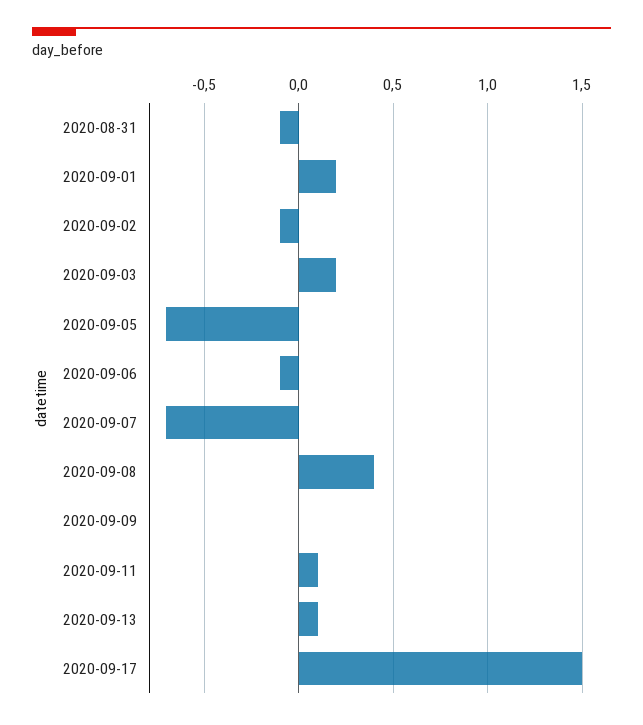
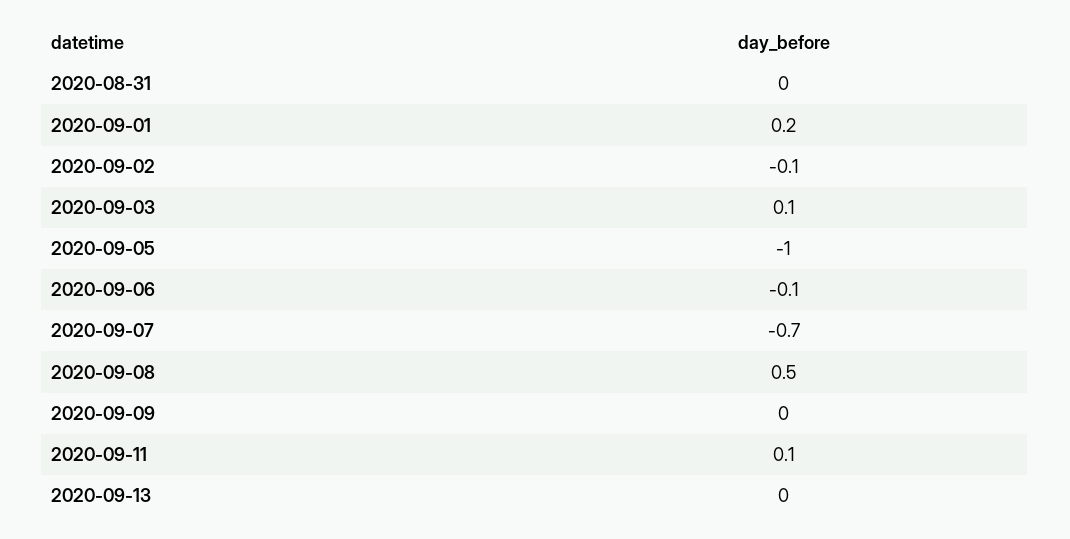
2020-08-31: -0.1 -> 0
2020-09-03: 0.2 -> 0.1
2020-09-05: -0.7 -> -1
2020-09-08: 0.4 -> 0.5
2020-09-13: 0.1 -> 0
2020-09-17: 1.5 -> none

